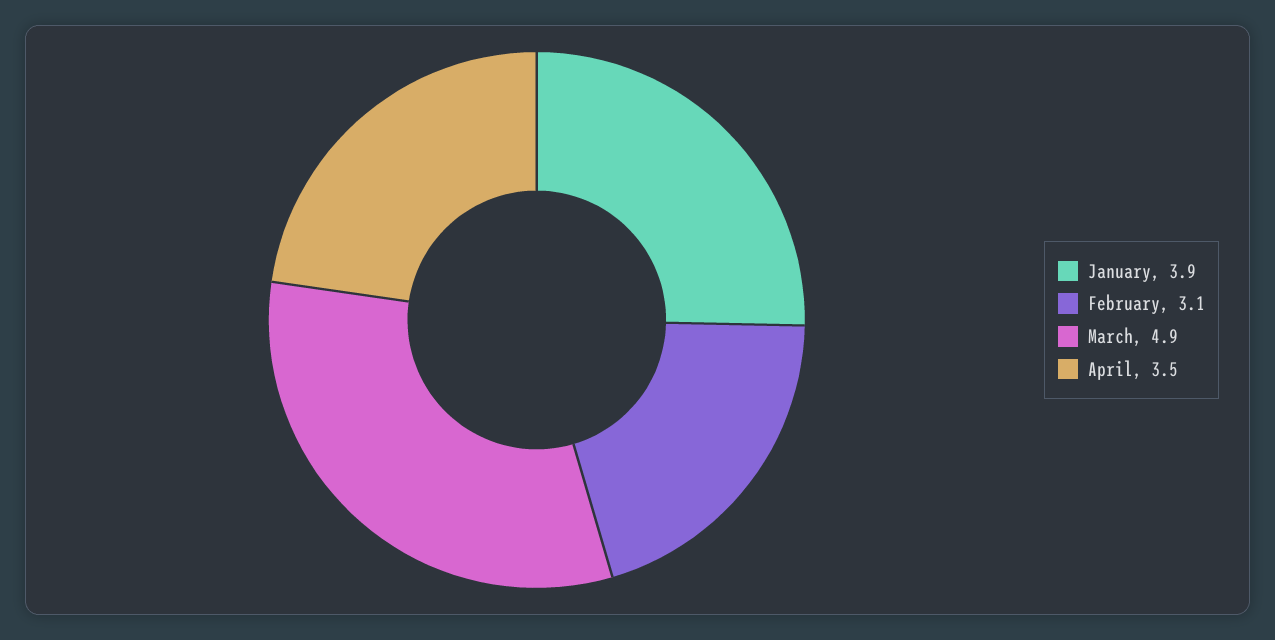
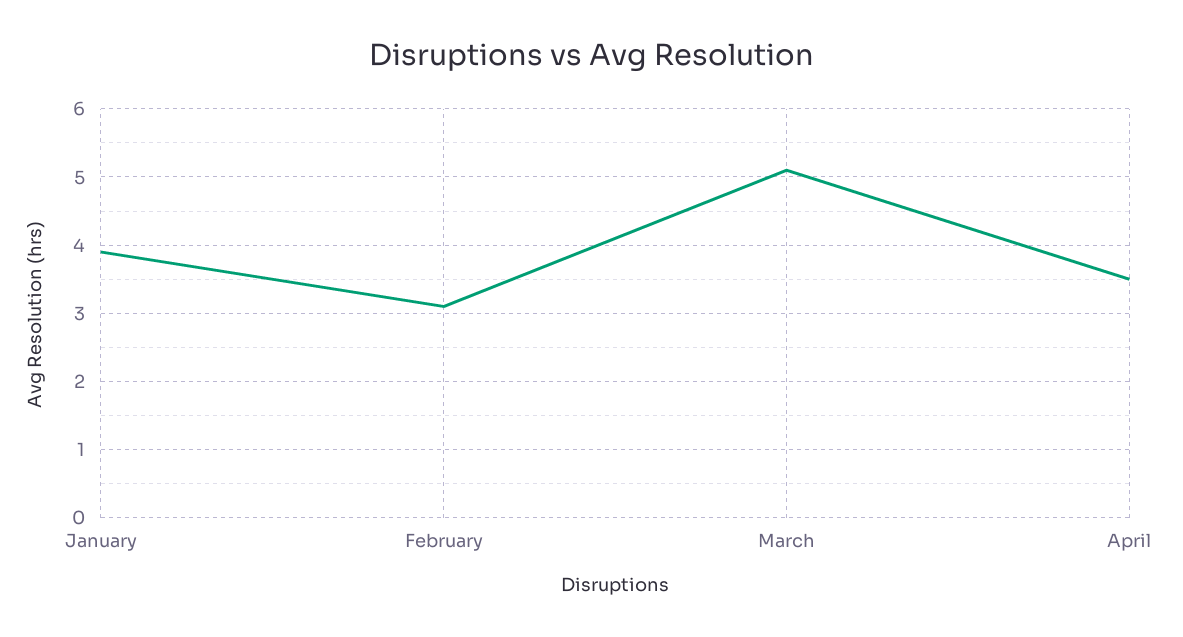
March: 4.9 -> 5.1

